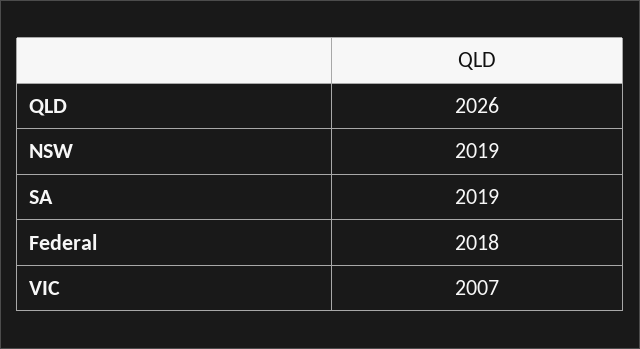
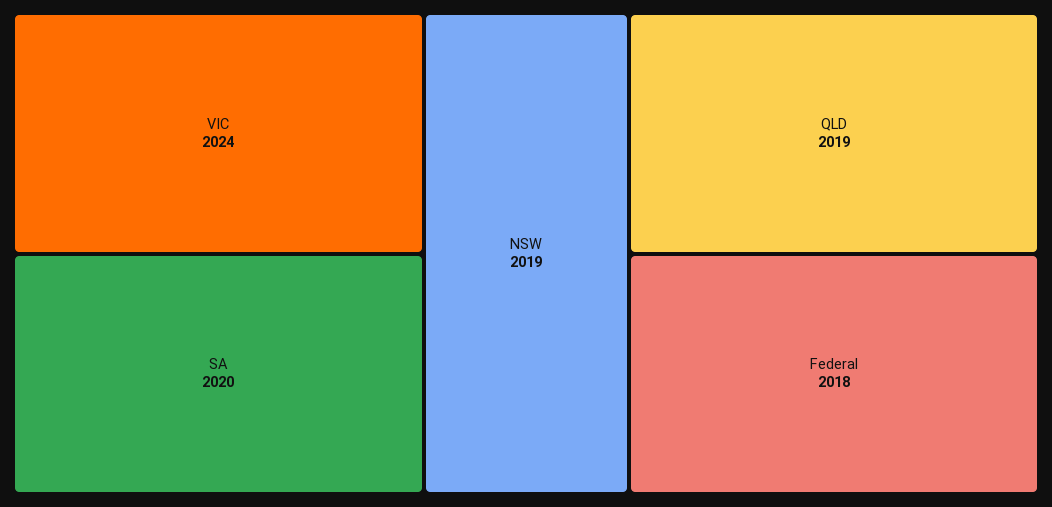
QLD: 2026 -> 2019
SA: 2019 -> 2020
VIC: 2007 -> 2024

